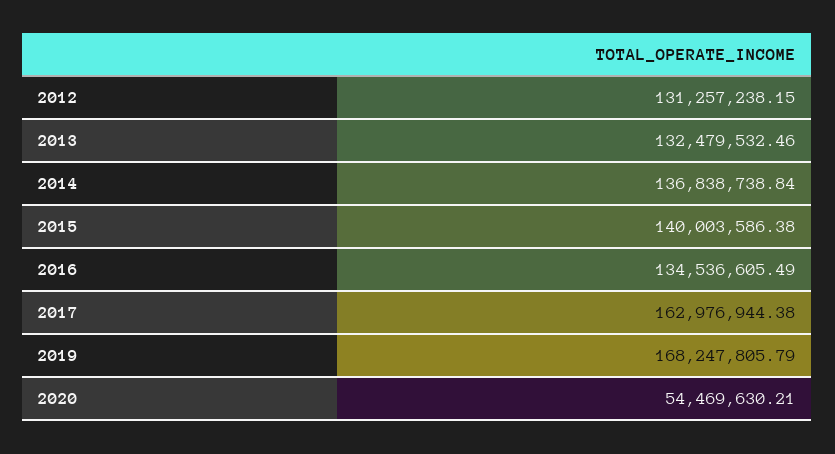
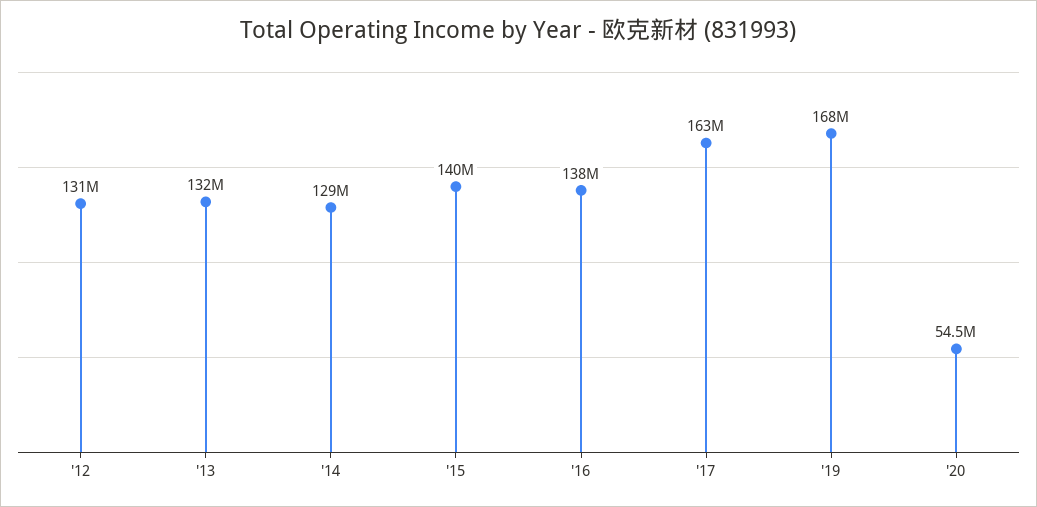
2014: 136838738.84 -> 129000000
2016: 134536605.49 -> 138000000

